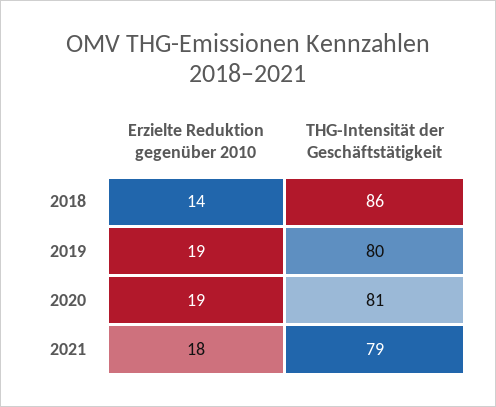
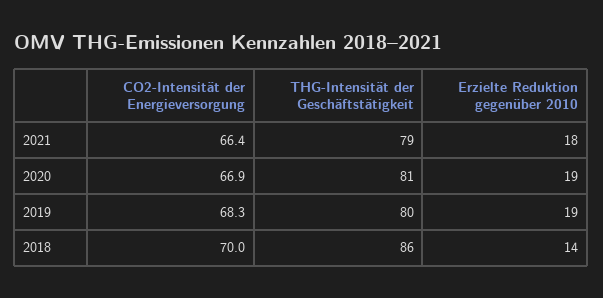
CO2-Intensität der Energieversorgung, 2021: none -> 66.4
CO2-Intensität der Energieversorgung, 2020: none -> 66.9
CO2-Intensität der Energieversorgung, 2019: none -> 68.3
CO2-Intensität der Energieversorgung, 2018: none -> 70

